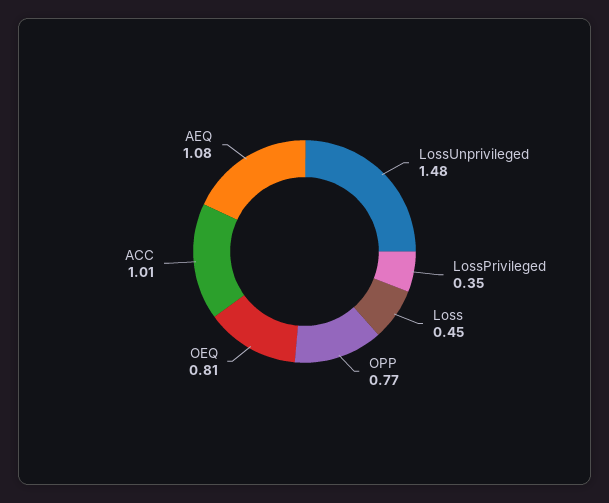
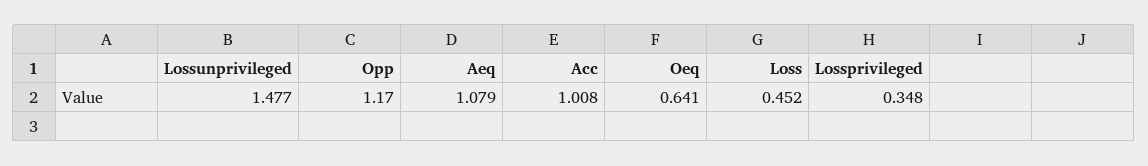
OPP: 0.77 -> 1.17
OEQ: 0.81 -> 0.641

